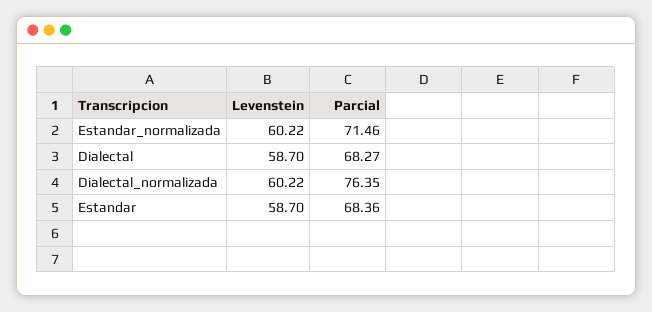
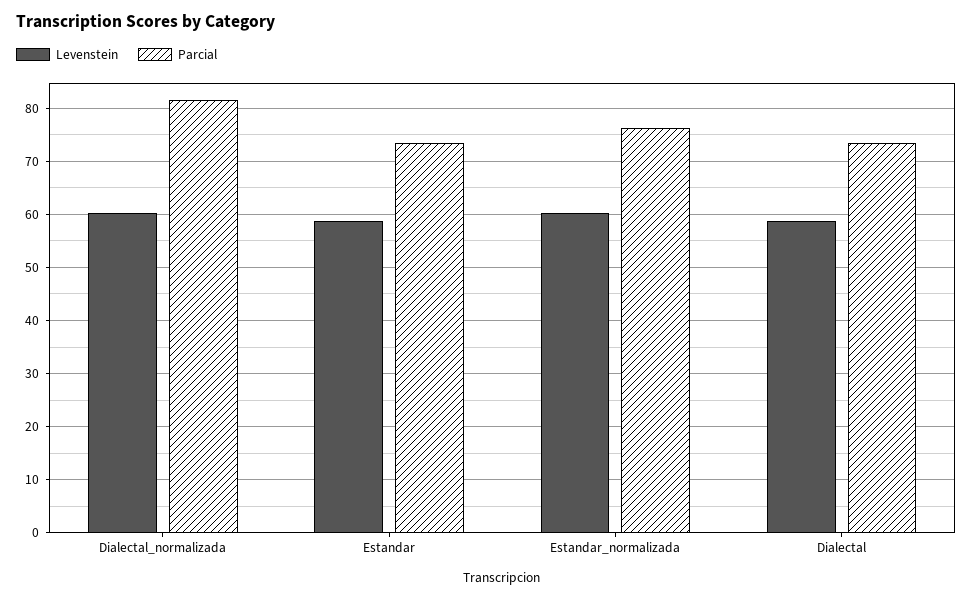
Parcial, Estandar_normalizada: 71.46 -> 76
Parcial, Dialectal: 68.27 -> 74
Parcial, Dialectal_normalizada: 76.35 -> 82
Parcial, Estandar: 68.36 -> 74

